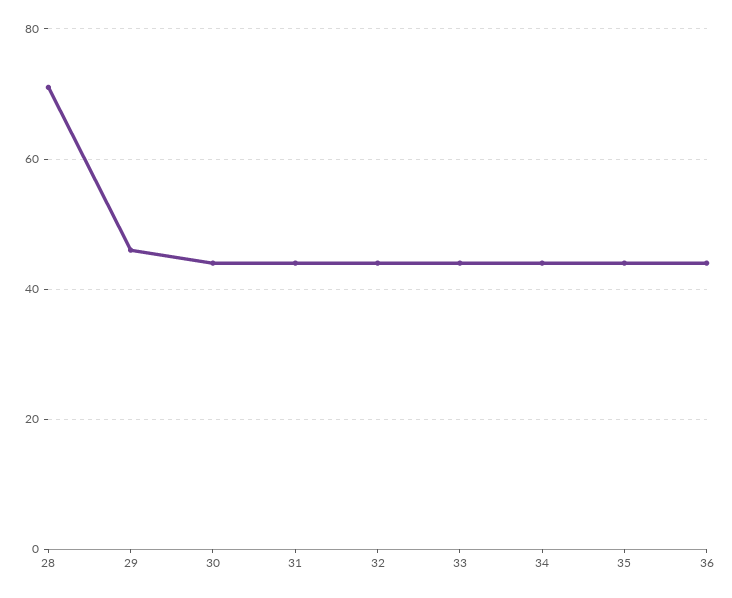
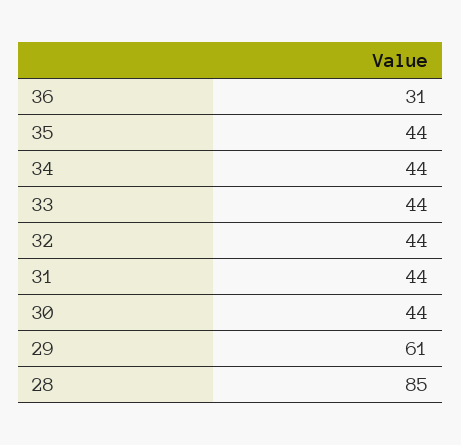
28: 70 -> 85
29: 45 -> 61
36: 45 -> 31

